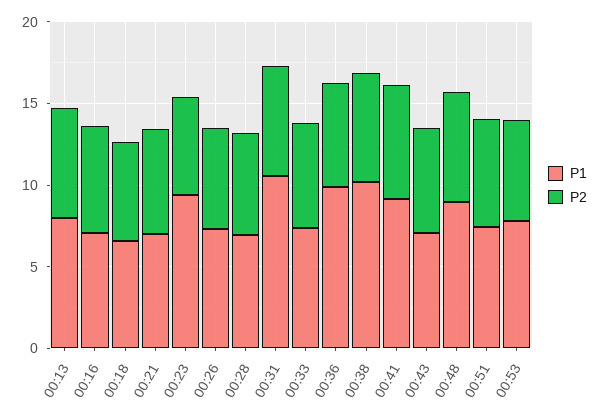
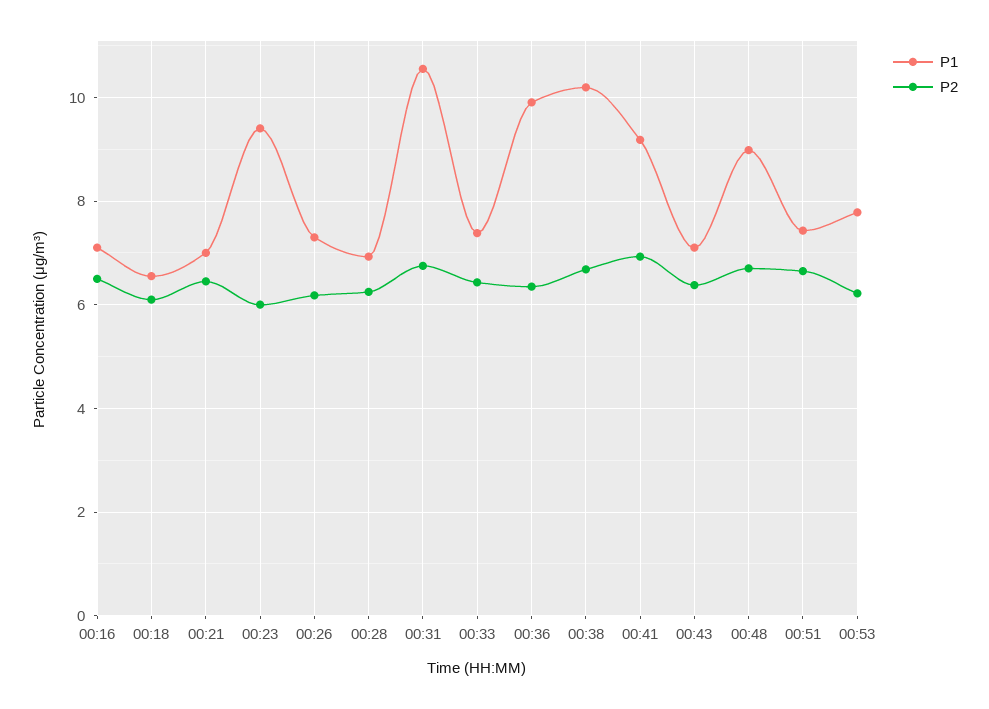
P1, 00:13: 8 -> none
P2, 00:13: 7 -> none

